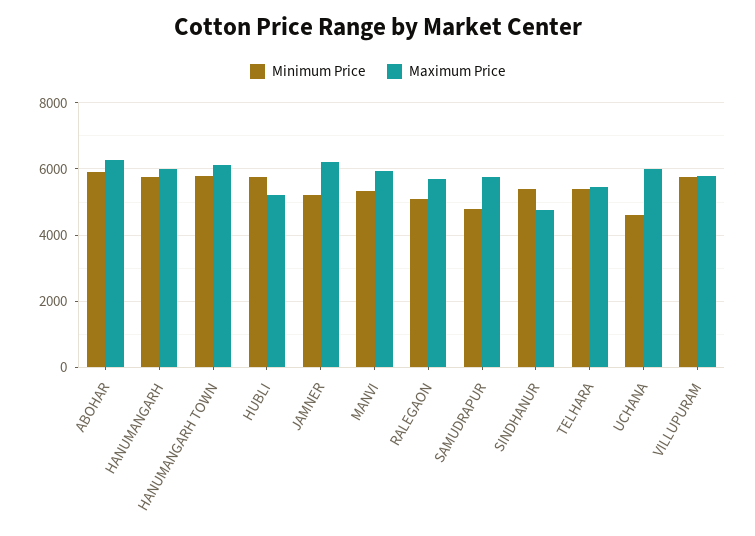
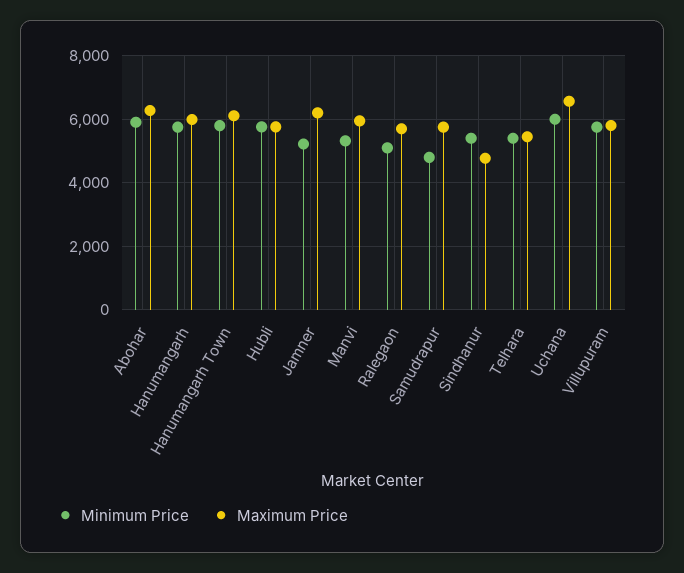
Maximum Price, HUBLI: 5200 -> 5800
Minimum Price, UCHANA: 4600 -> 6000
Maximum Price, UCHANA: 6000 -> 6600

